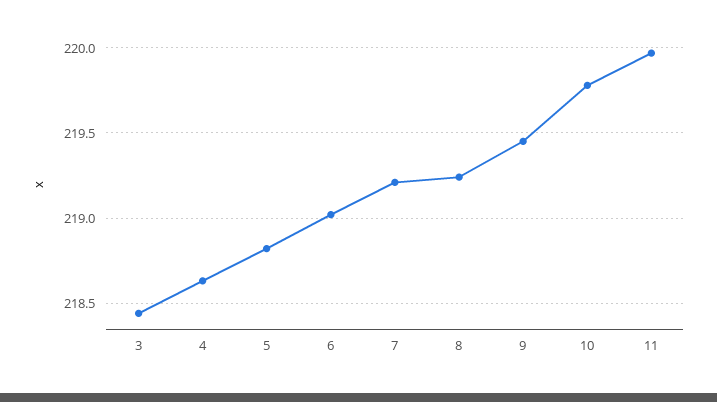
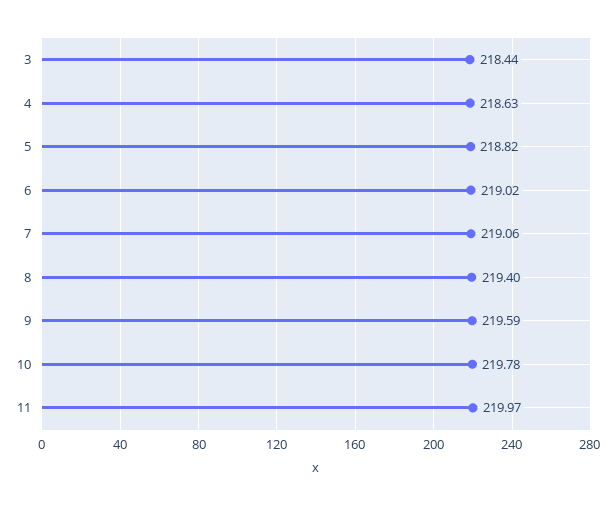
7: 219.2 -> 219.06
8: 219.25 -> 219.4
9: 219.45 -> 219.59

